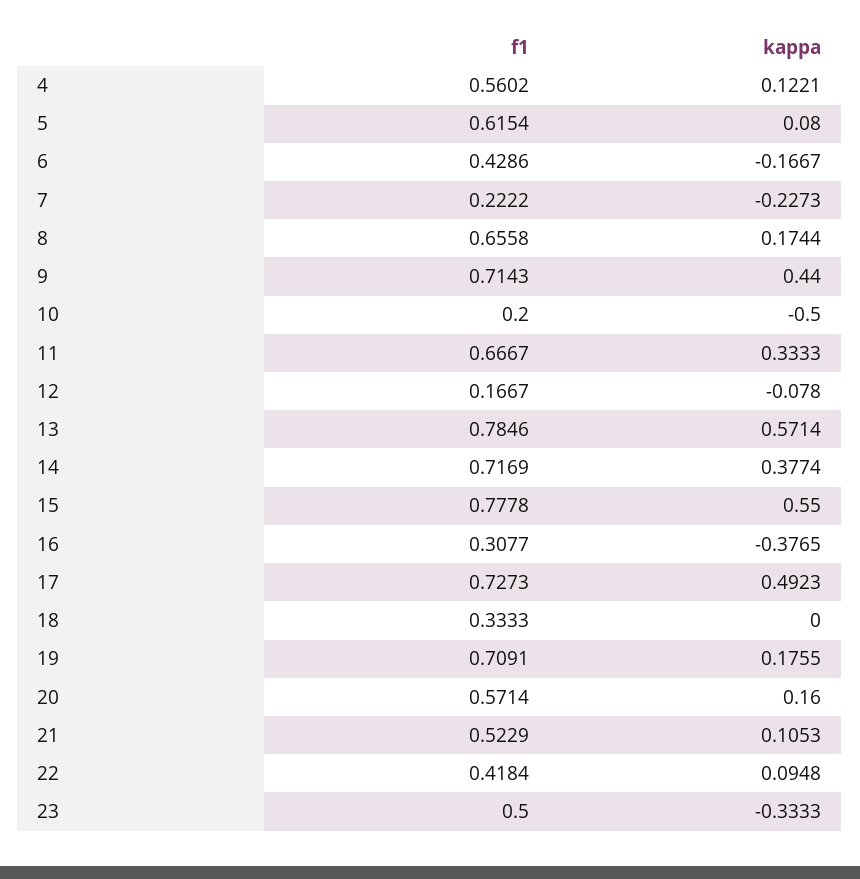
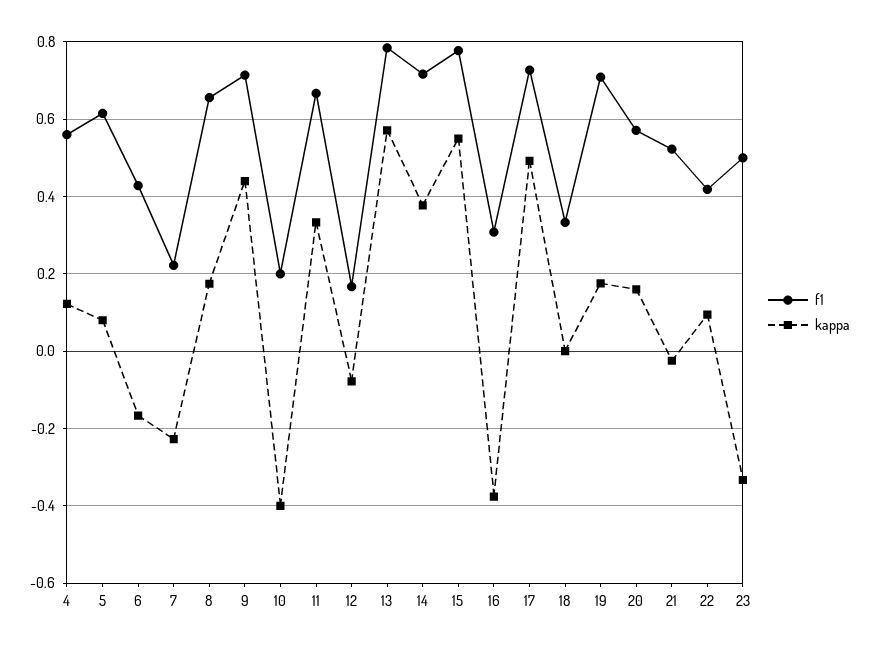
kappa, 10: -0.5 -> -0.4
kappa, 21: 0.1053 -> -0.02

